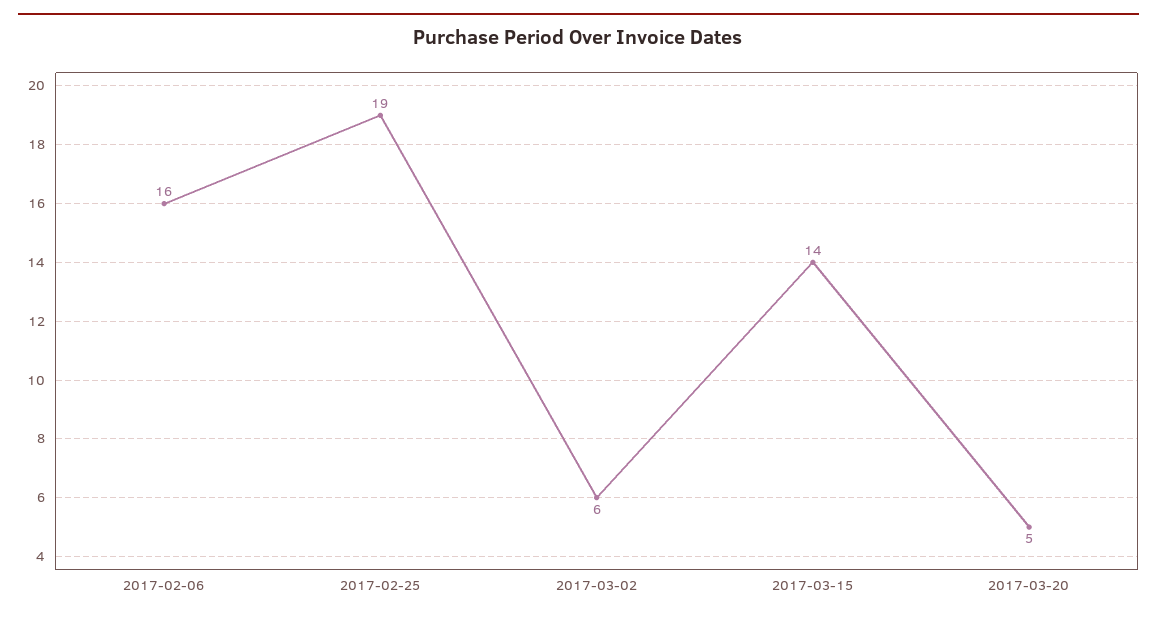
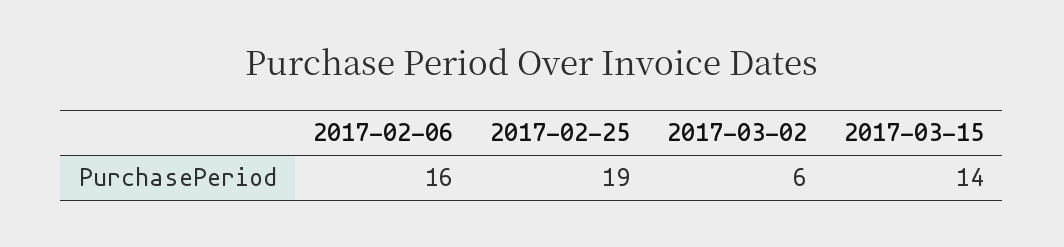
2017-03-20: 5 -> none

